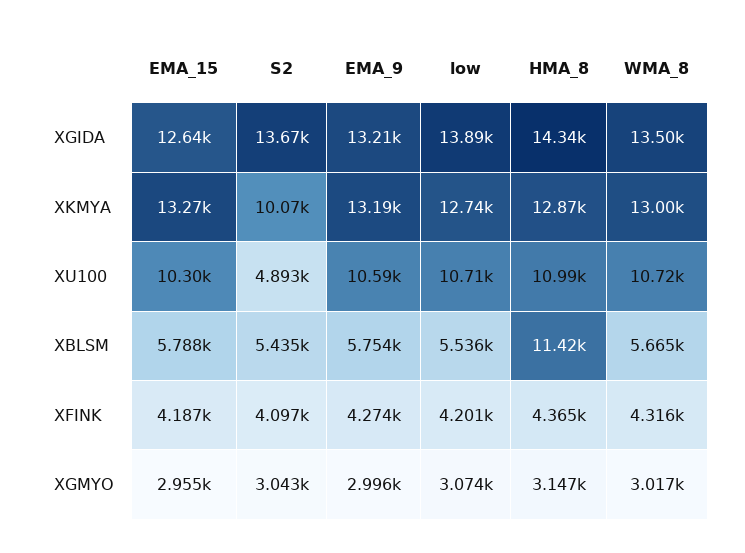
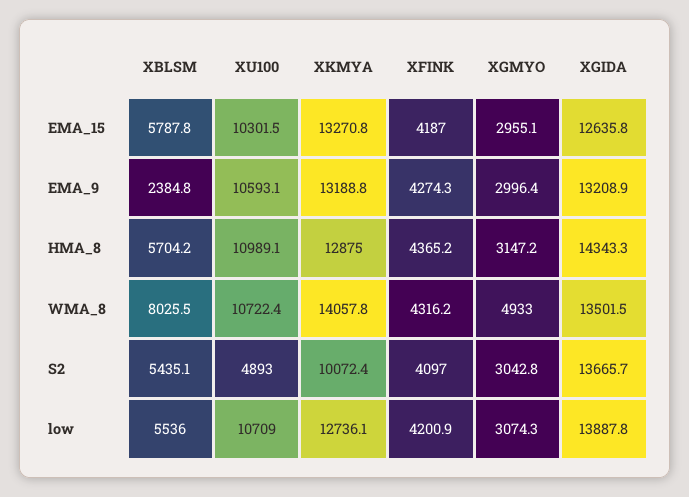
WMA_8, XKMYA: 13000 -> 14057.8
EMA_9, XBLSM: 5754 -> 2384.8
HMA_8, XBLSM: 11420 -> 5704.2
WMA_8, XBLSM: 5665 -> 8025.5
WMA_8, XGMYO: 3017 -> 4933

